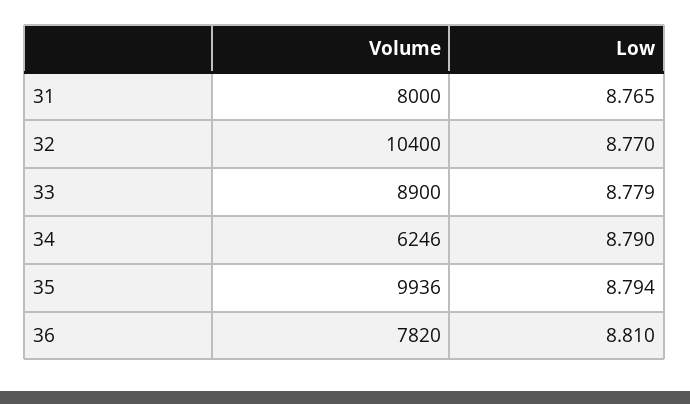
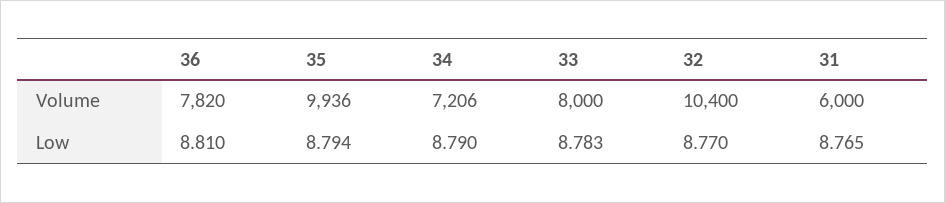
Volume, 31: 8000 -> 6000
Volume, 33: 8900 -> 8000
Low, 33: 8.779 -> 8.783
Volume, 34: 6246 -> 7206

